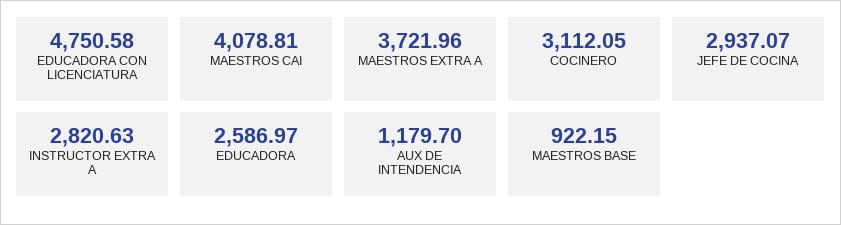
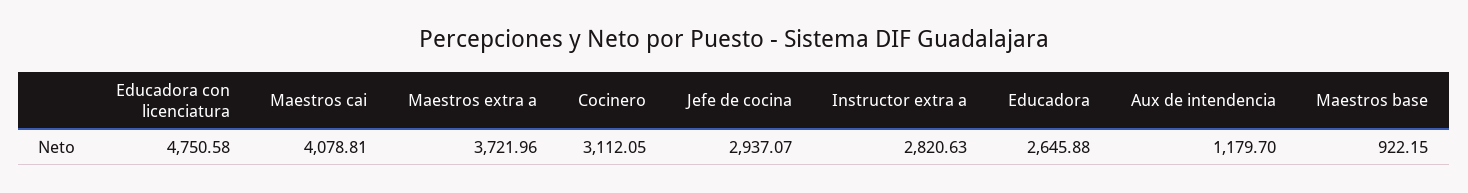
EDUCADORA: 2586.97 -> 2645.88

